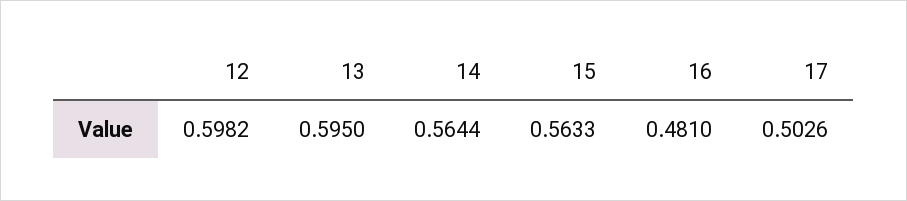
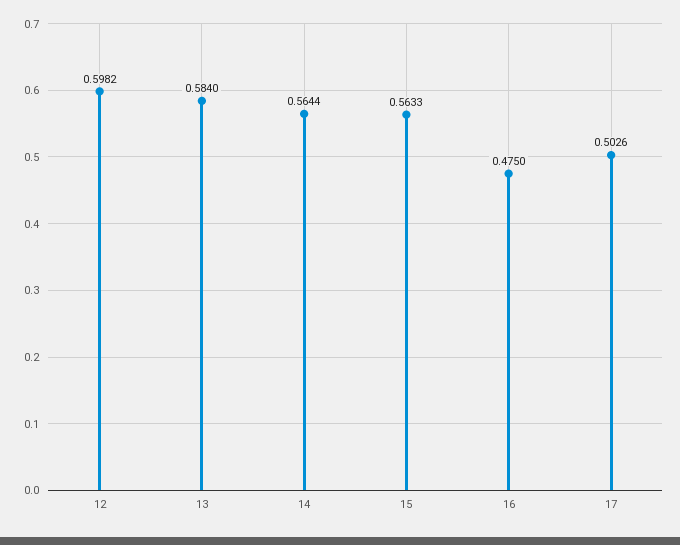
13: 0.595 -> 0.584
16: 0.481 -> 0.475

